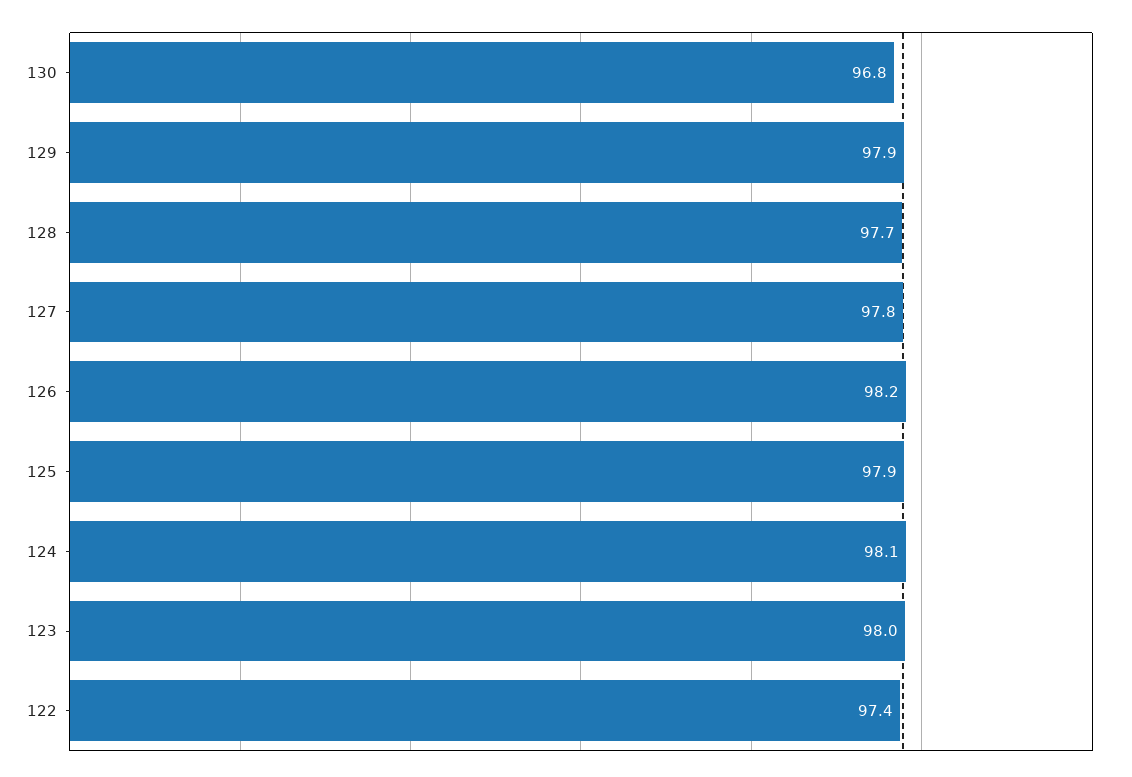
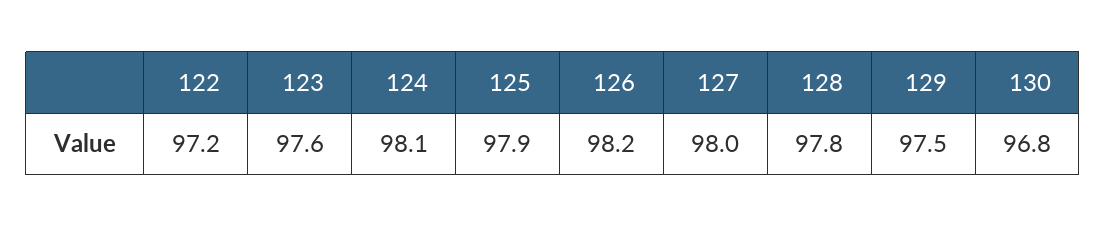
129: 97.9 -> 97.5
128: 97.7 -> 97.8
127: 97.8 -> 98
123: 98 -> 97.6
122: 97.4 -> 97.2

